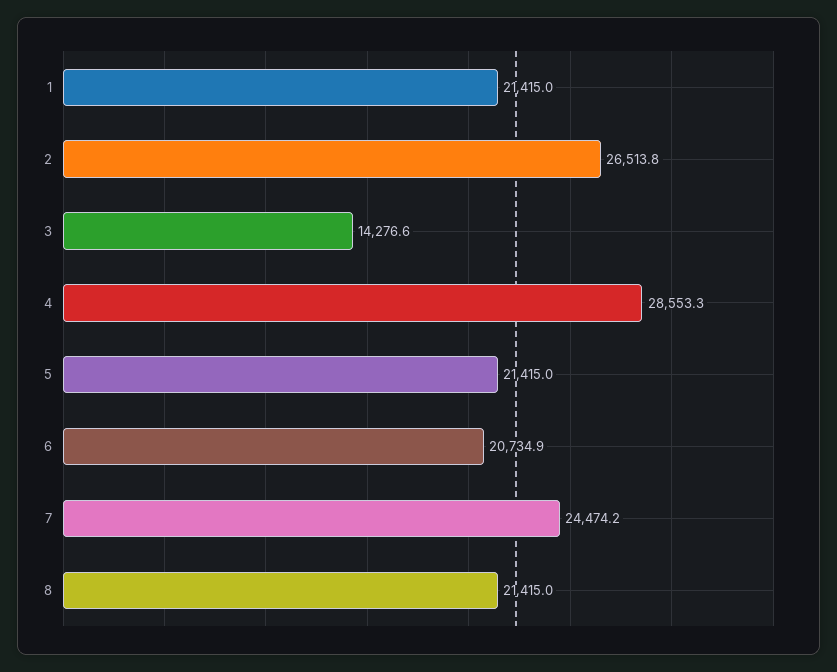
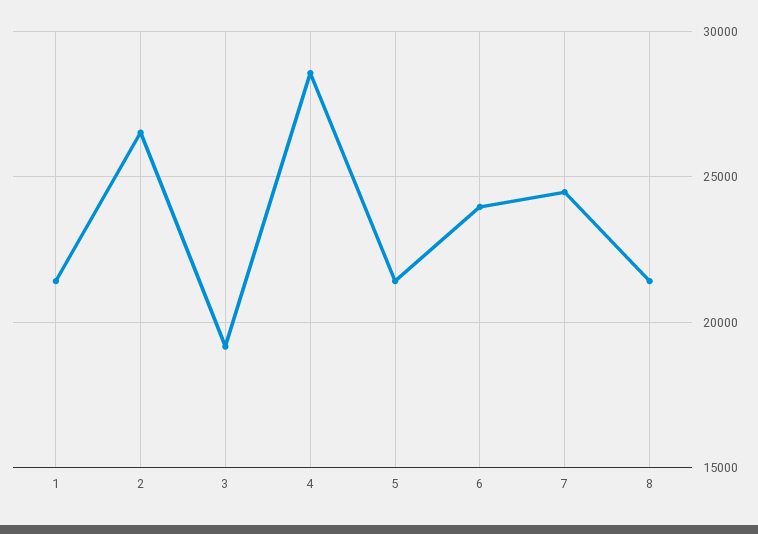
3: 14276.6 -> 19000
6: 20734.9 -> 24000

